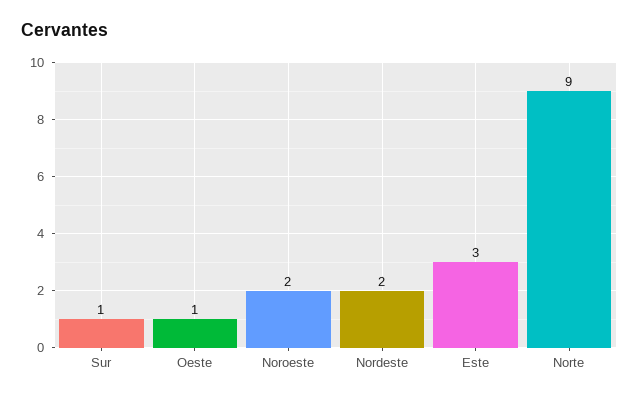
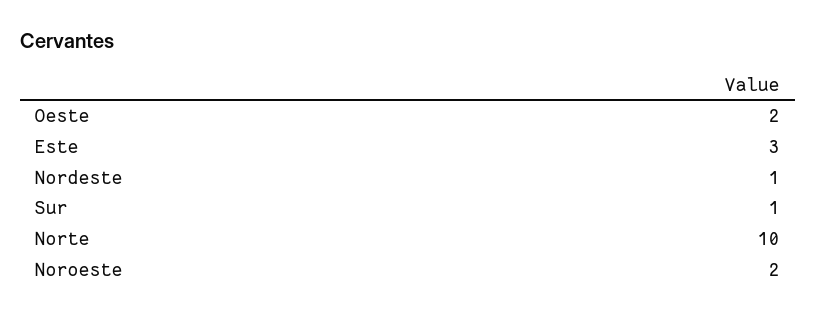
Oeste: 1 -> 2
Nordeste: 2 -> 1
Norte: 9 -> 10

